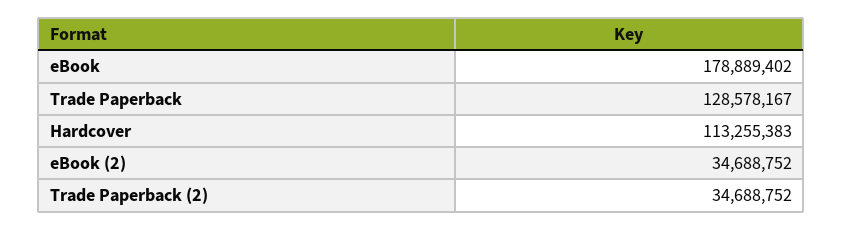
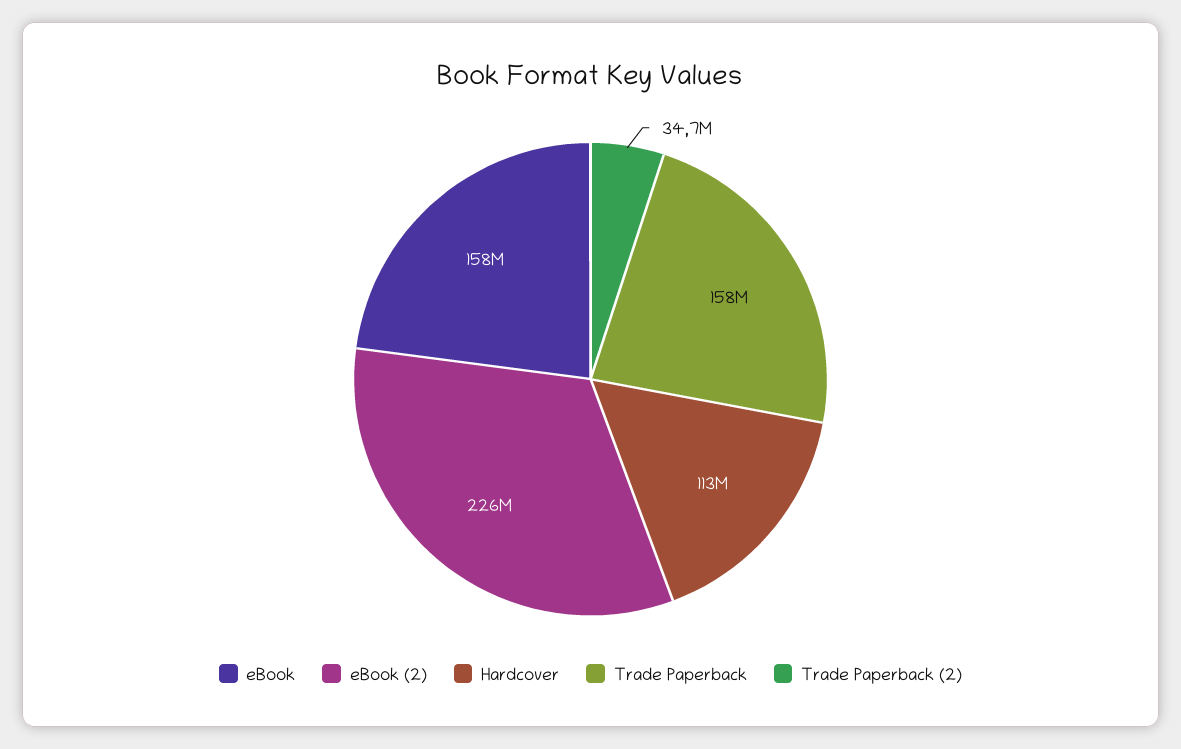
eBook: 178889402 -> 158000000
Trade Paperback: 128578167 -> 158000000
eBook (2): 34688752 -> 226000000

